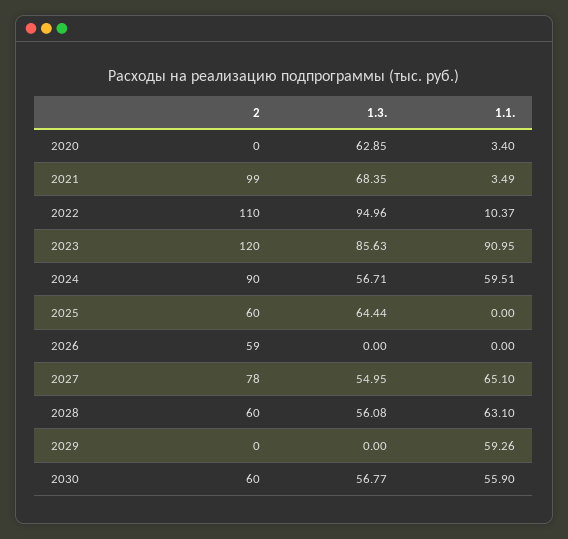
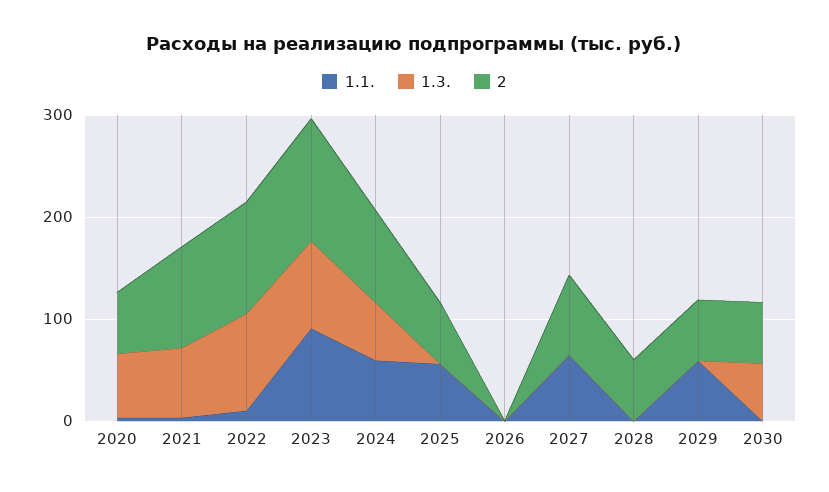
2, 2020: 0 -> 60
1.3., 2025: 64.44 -> 0
1.1., 2025: 0 -> 60
2, 2026: 59 -> 0
1.3., 2027: 54.95 -> 0
1.3., 2028: 56.08 -> 0
1.1., 2028: 63.1 -> 0
2, 2029: 0 -> 60
1.1., 2030: 55.9 -> 0

